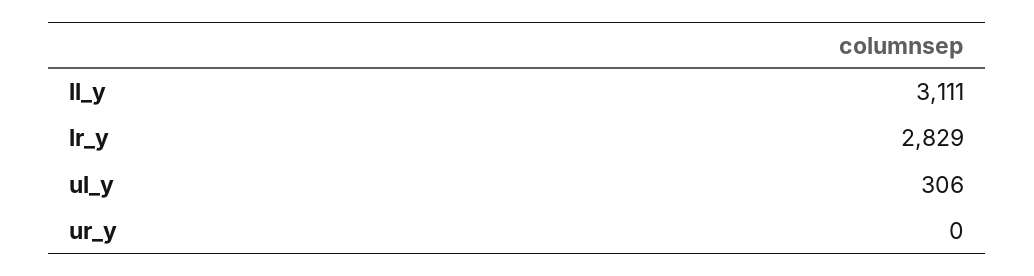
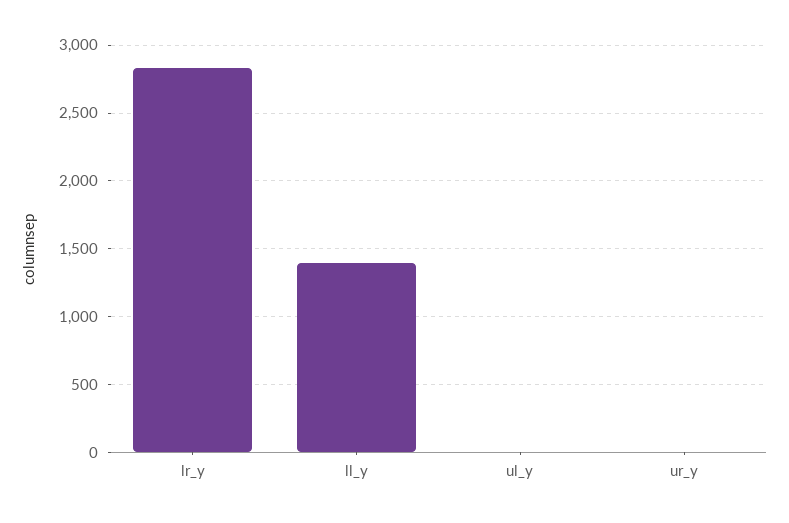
ll_y: 3111 -> 1400
ul_y: 306 -> 0

